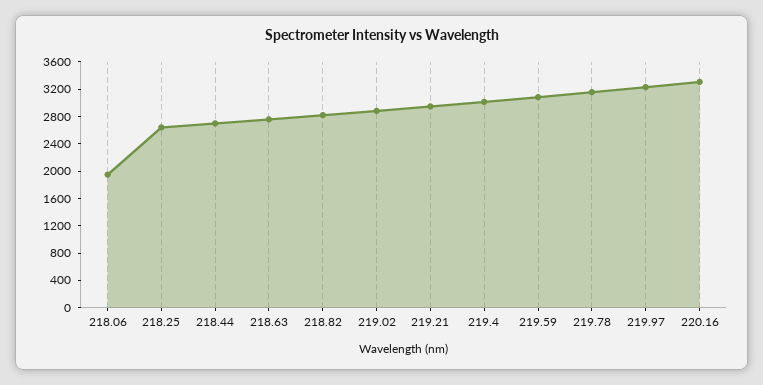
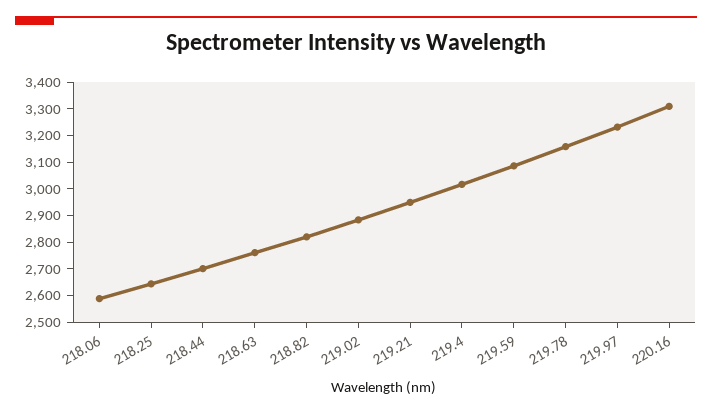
218.06: 2000 -> 2600

